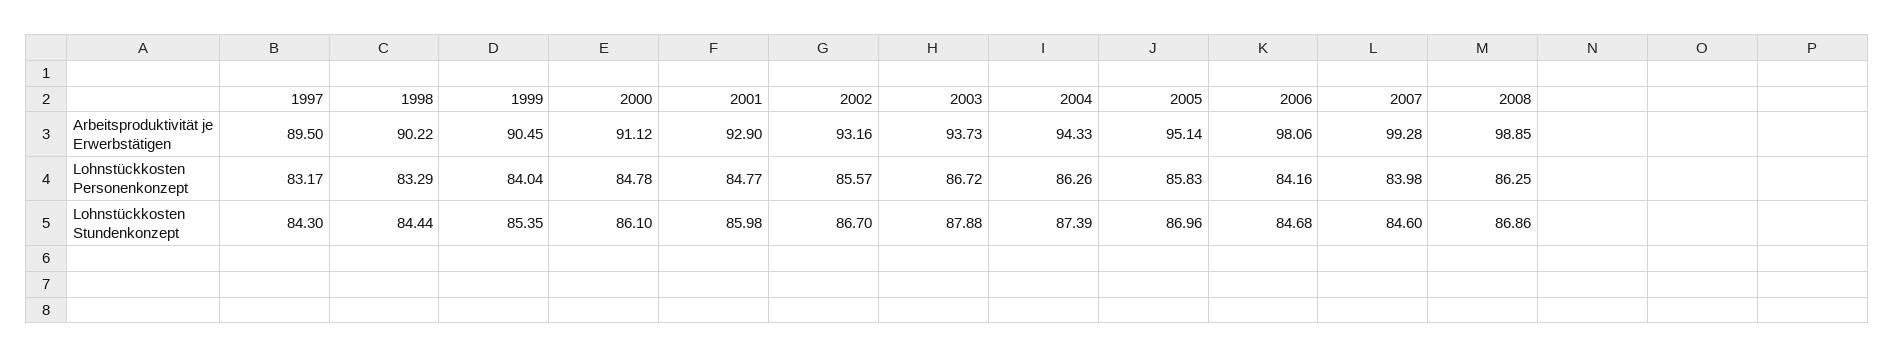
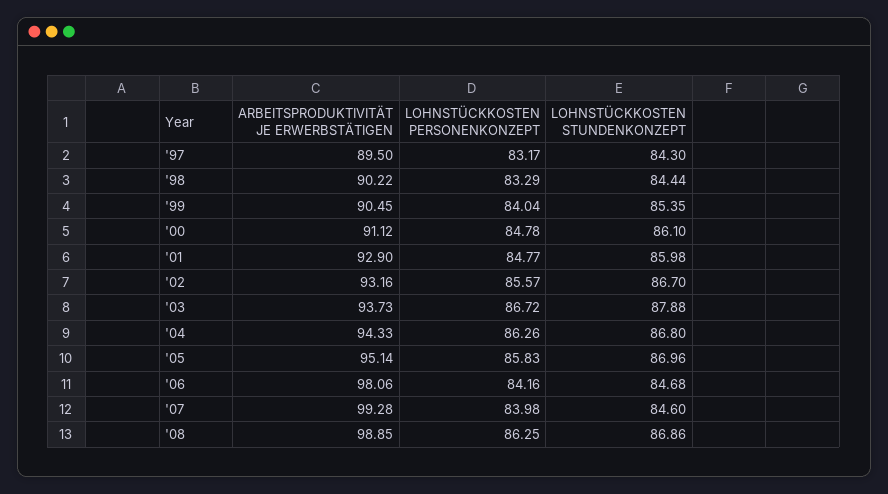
2004, Lohnstückkosten Stundenkonzept: 87.39 -> 86.8

